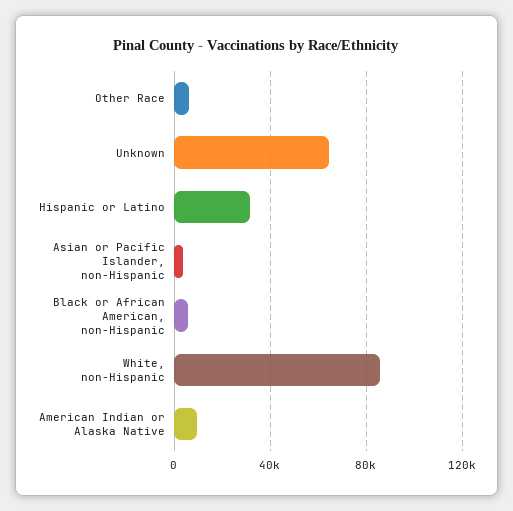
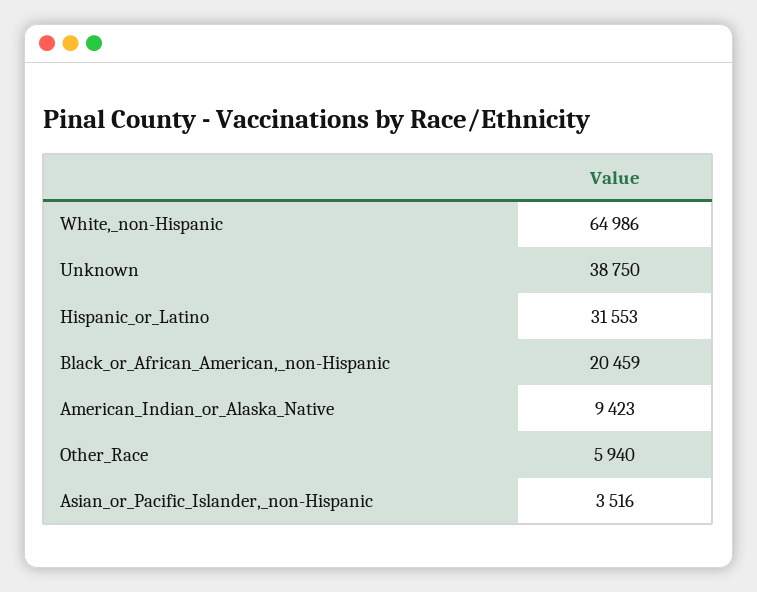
Unknown: 65000 -> 38750
Black or African American, non-Hispanic: 5000 -> 20459
White, non-Hispanic: 85000 -> 64986

